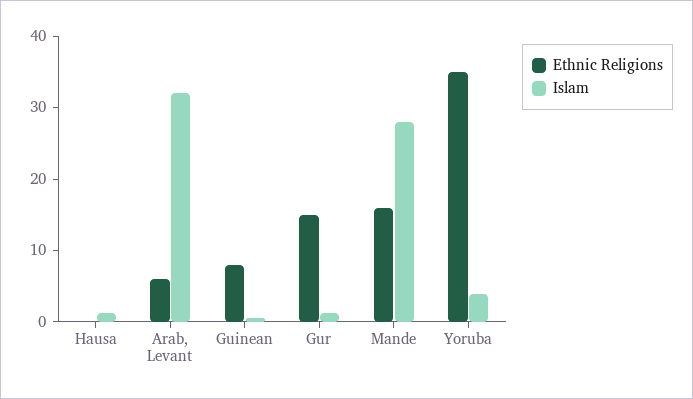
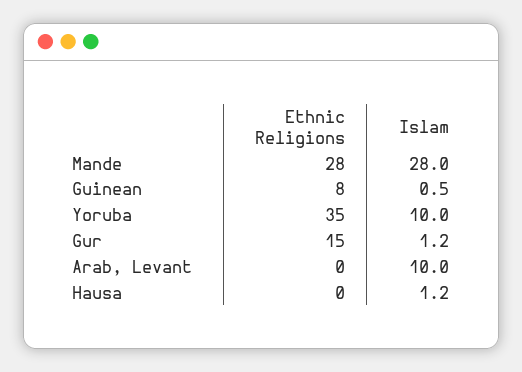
Ethnic Religions, Arab, Levant: 6 -> 0
Islam, Arab, Levant: 32 -> 10
Ethnic Religions, Mande: 16 -> 28
Islam, Yoruba: 4 -> 10

